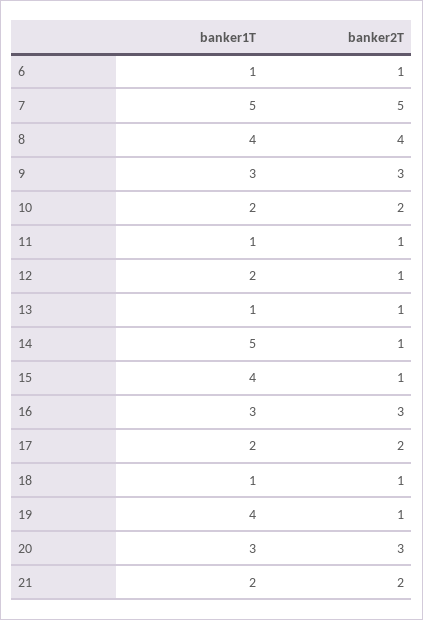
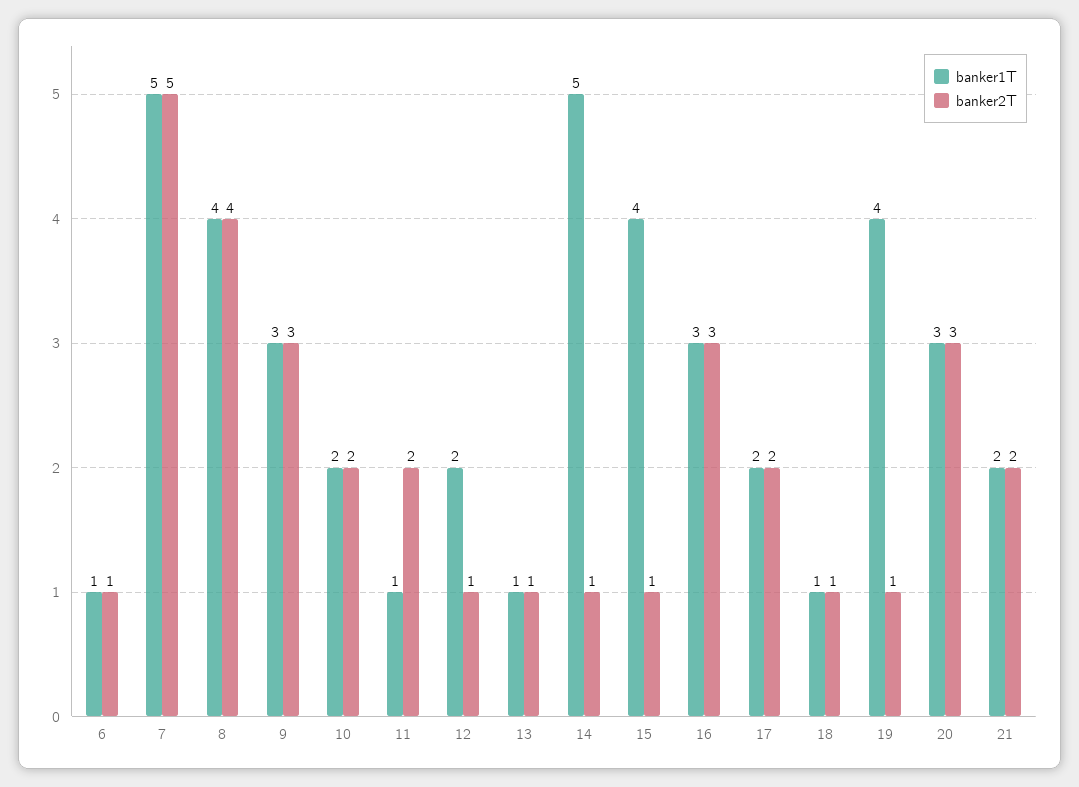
banker2T, 11: 1 -> 2

